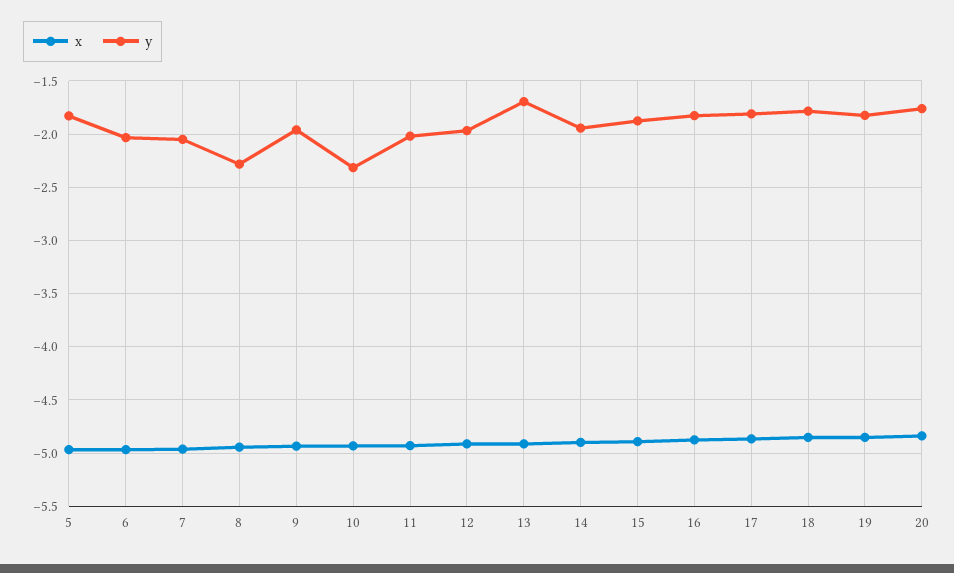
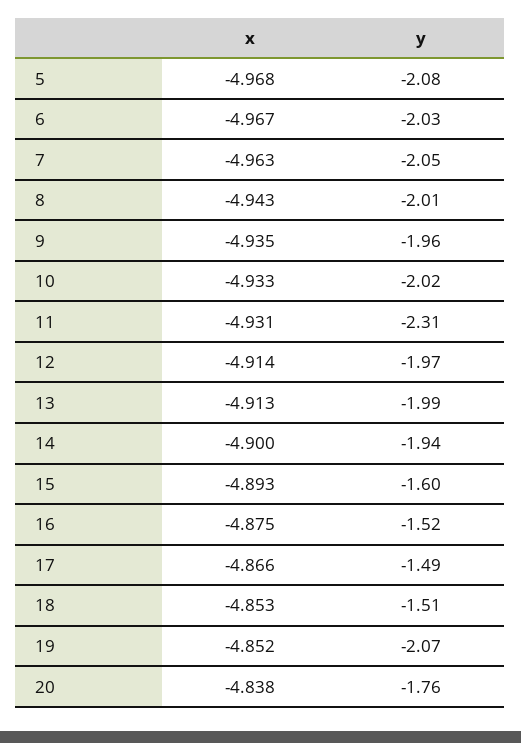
y, 5: -1.8 -> -2.08
y, 8: -2.3 -> -2.01
y, 10: -2.3 -> -2.02
y, 11: -2 -> -2.31
y, 13: -1.7 -> -1.99
y, 15: -1.9 -> -1.6
y, 16: -1.8 -> -1.52
y, 17: -1.8 -> -1.49
y, 18: -1.8 -> -1.51
y, 19: -1.8 -> -2.07

